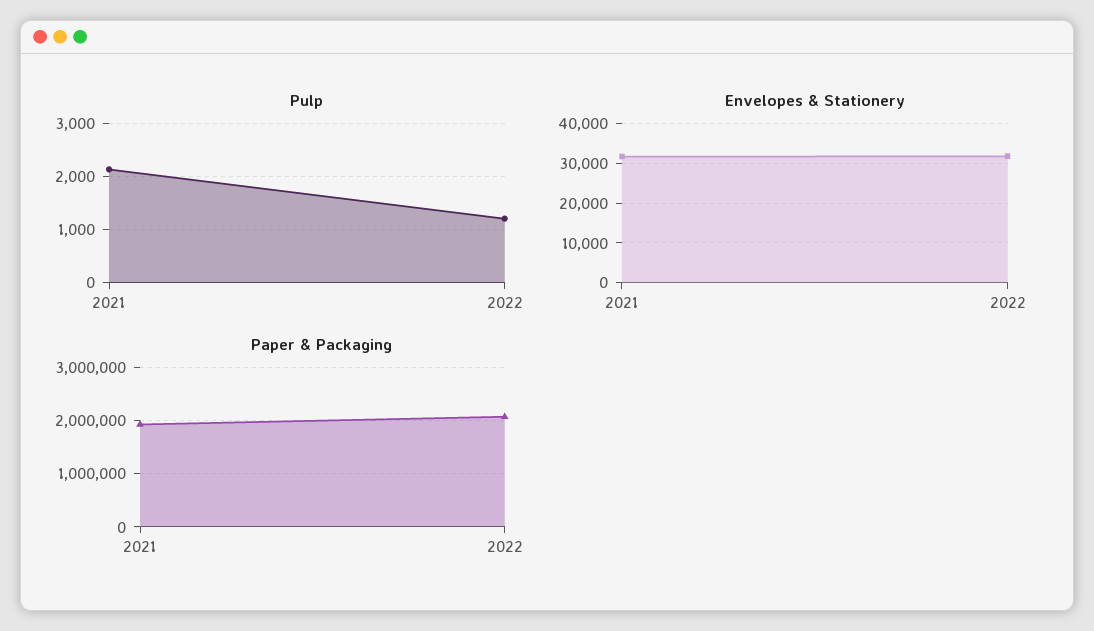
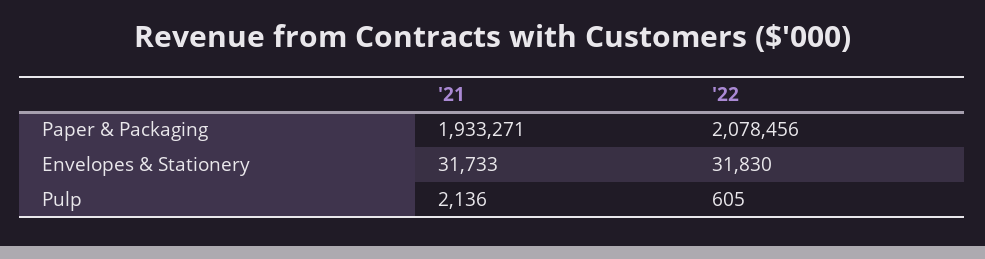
Pulp, 2022: 1200 -> 605

